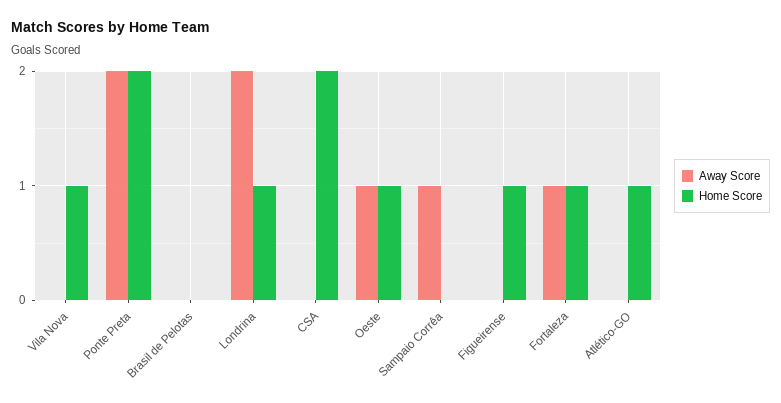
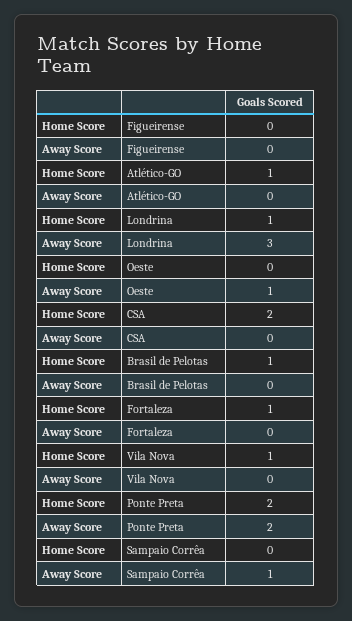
Home Score, Brasil de Pelotas: 0 -> 1
Away Score, Londrina: 2 -> 3
Home Score, Oeste: 1 -> 0
Home Score, Figueirense: 1 -> 0
Away Score, Fortaleza: 1 -> 0

